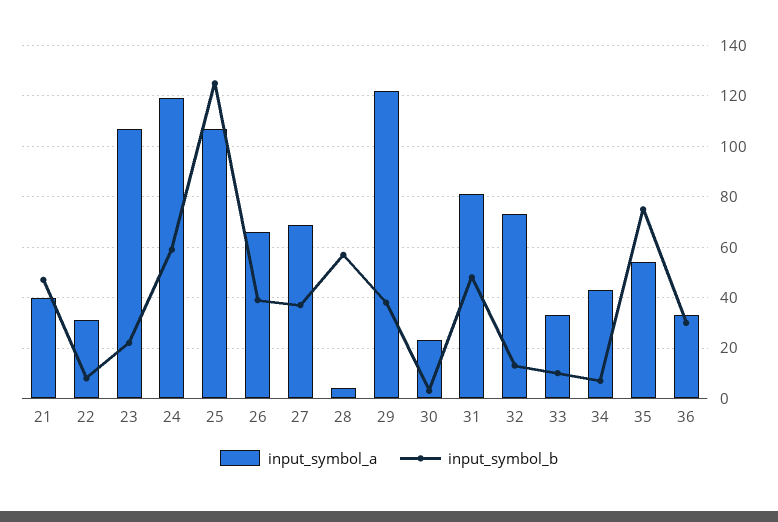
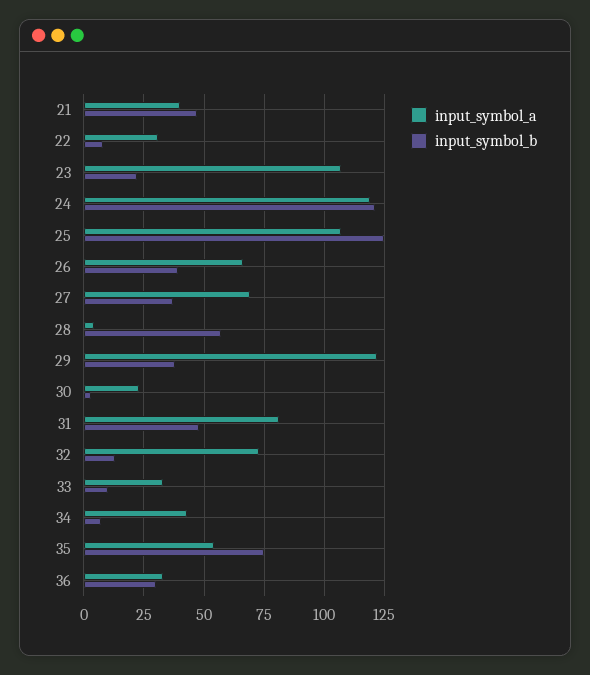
input_symbol_b, 24: 60 -> 120

